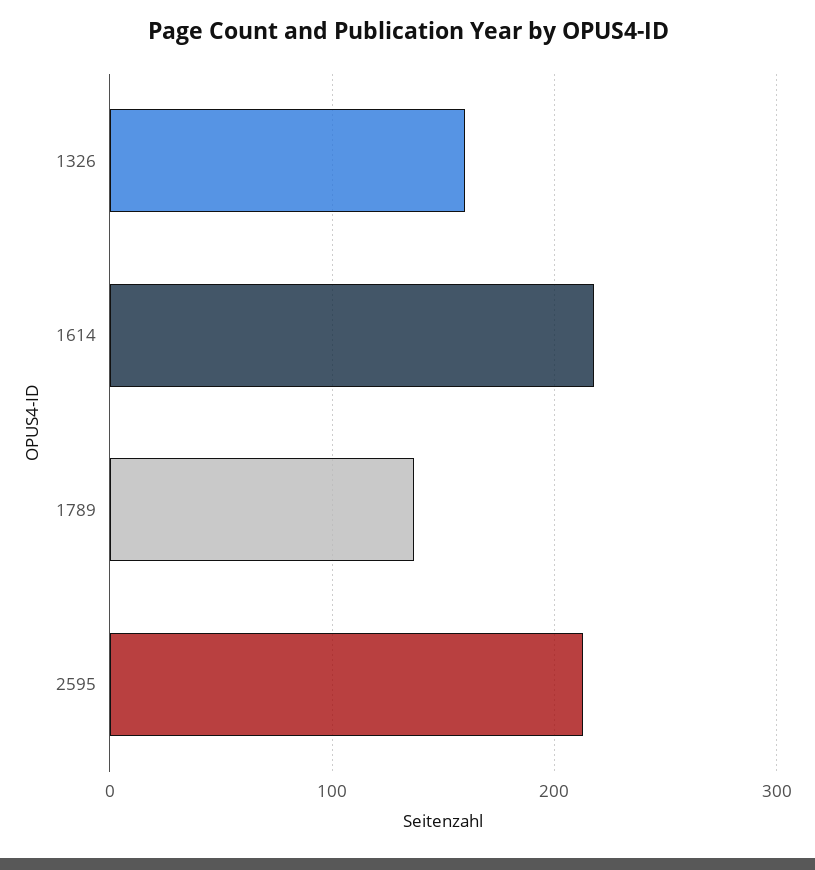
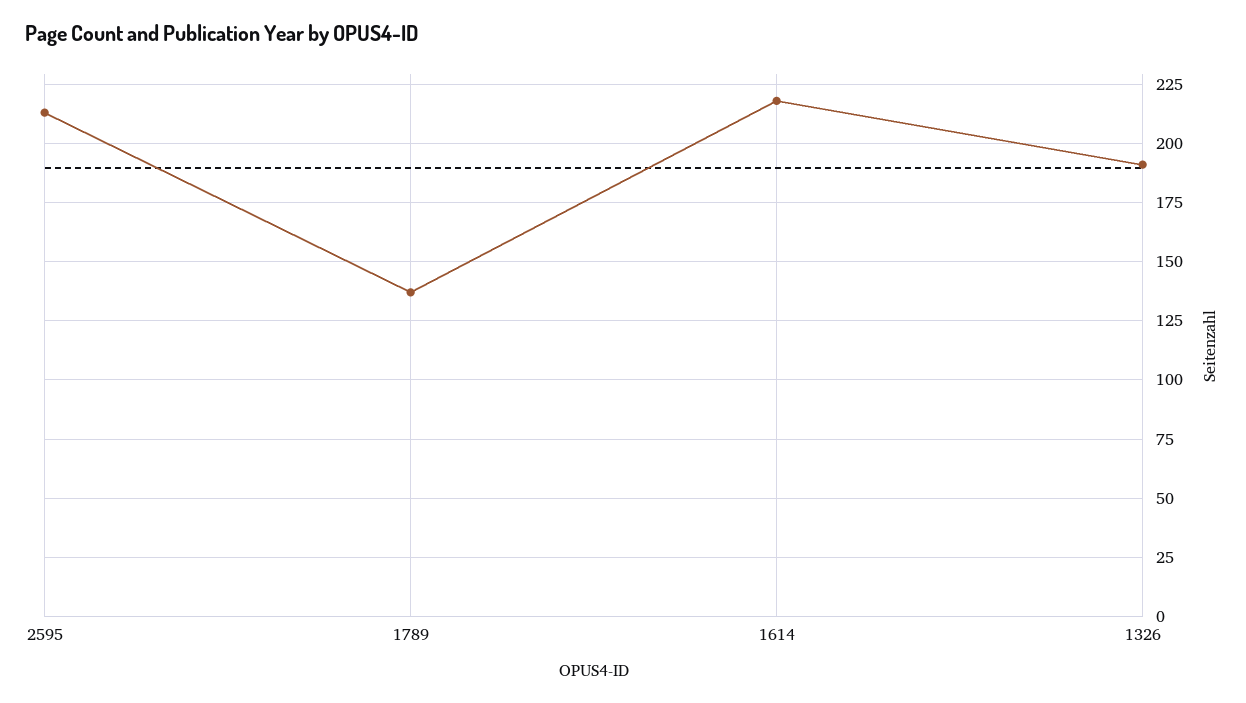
1326: 160 -> 190

